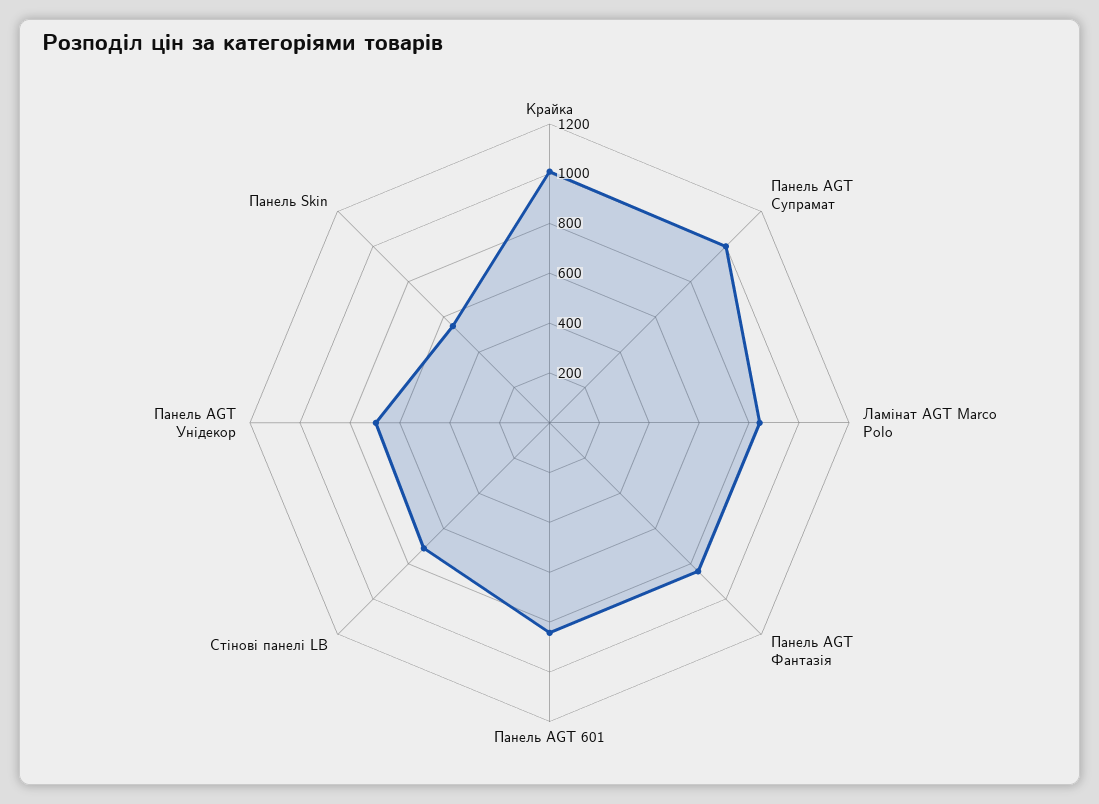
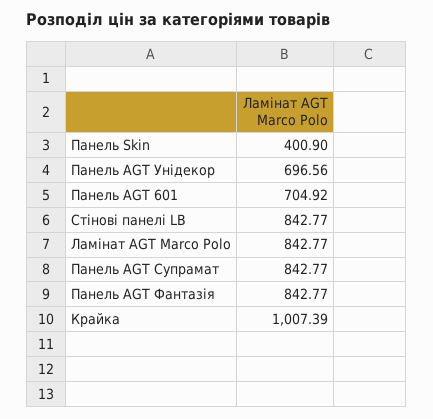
Панель AGT Супрамат: 1000 -> 842.77
Панель AGT 601: 850 -> 704.92
Стінові панелі LB: 700 -> 842.77
Панель Skin: 550 -> 400.9

